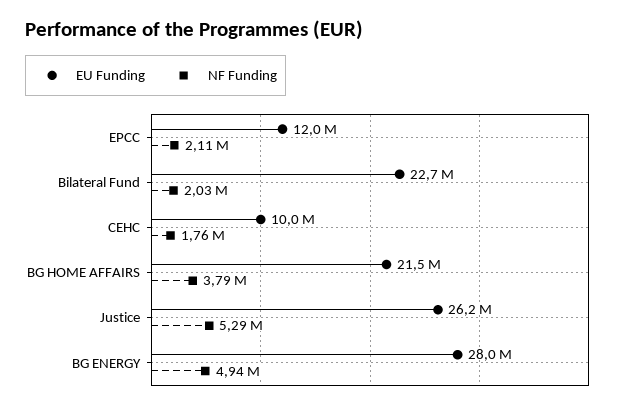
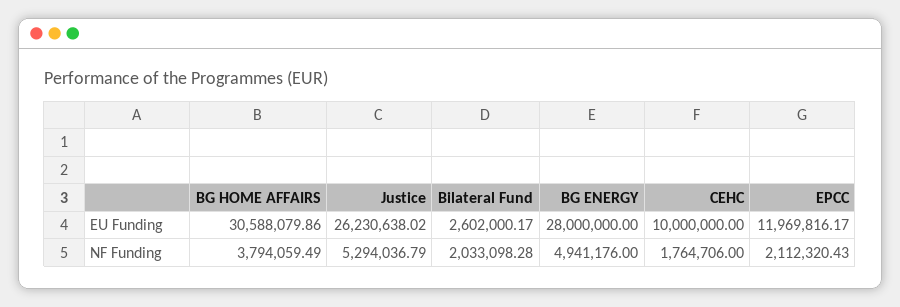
EU Funding, Bilateral Fund: 22700000 -> 2602000.17
EU Funding, BG HOME AFFAIRS: 21500000 -> 30588079.86

